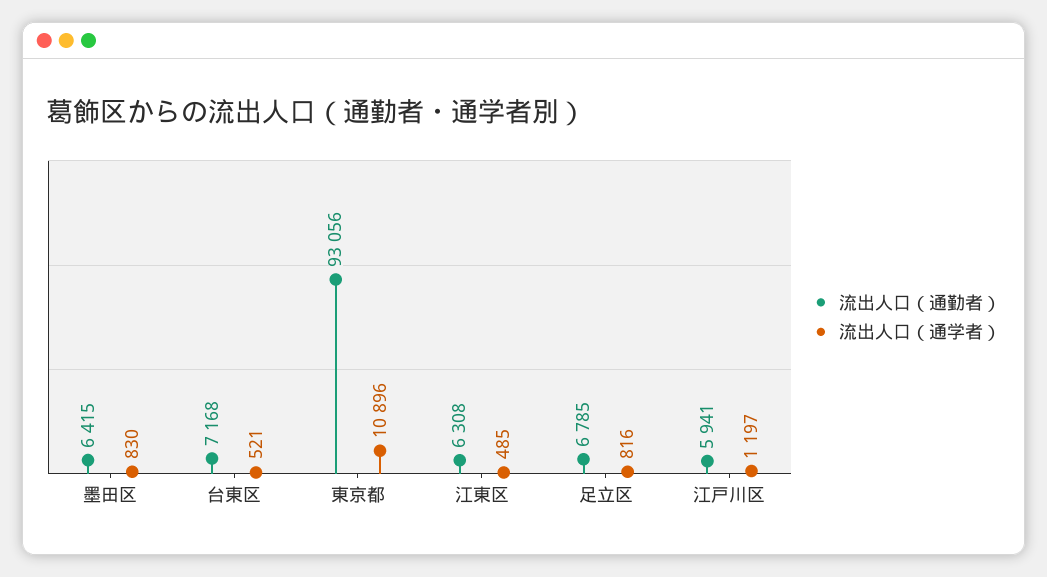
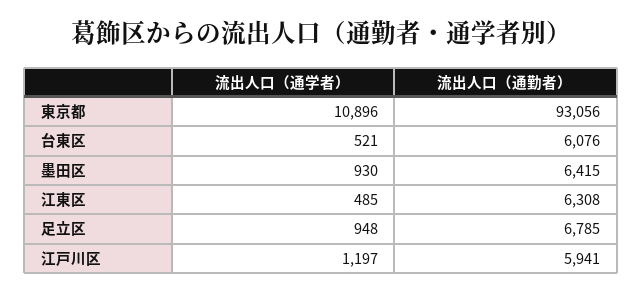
流出人口（通学者）, 墨田区: 830 -> 930
流出人口（通勤者）, 台東区: 7168 -> 6076
流出人口（通学者）, 足立区: 816 -> 948

